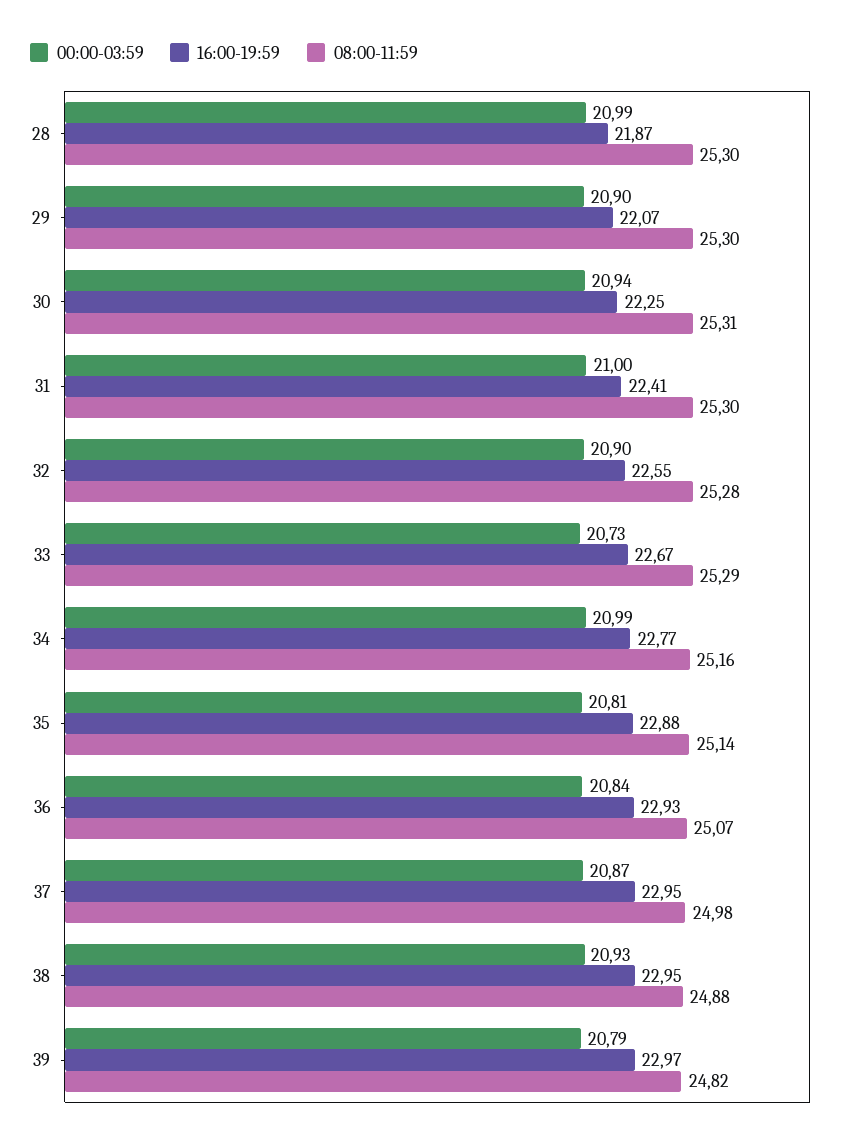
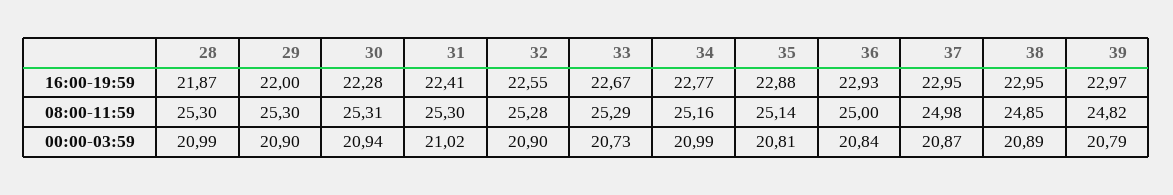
16:00-19:59, 29: 22.07 -> 22
16:00-19:59, 30: 22.25 -> 22.28
00:00-03:59, 31: 21 -> 21.02
08:00-11:59, 36: 25.07 -> 25
00:00-03:59, 38: 20.93 -> 20.89
08:00-11:59, 38: 24.88 -> 24.85

